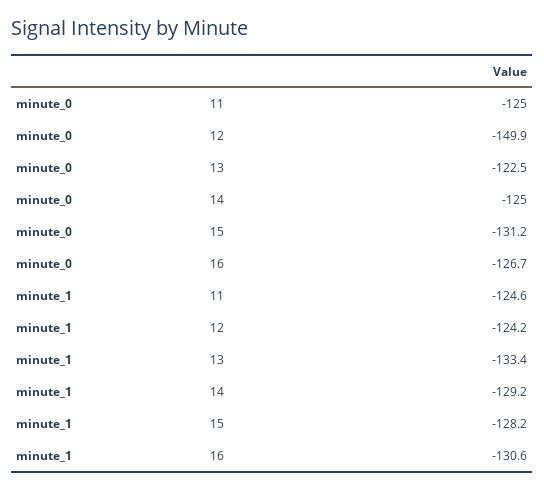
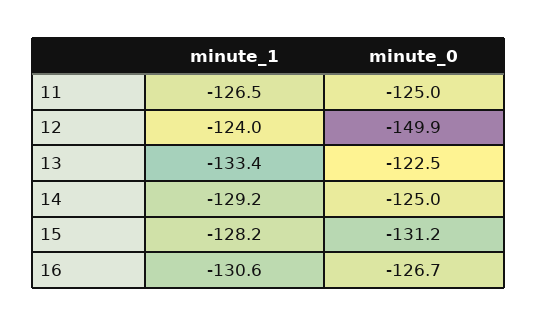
minute_1, 11: -124.6 -> -126.5
minute_1, 12: -124.2 -> -124

